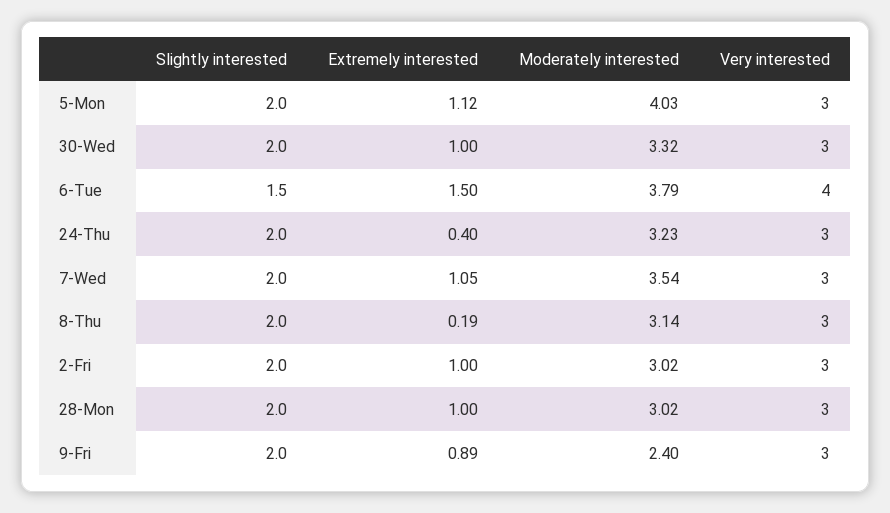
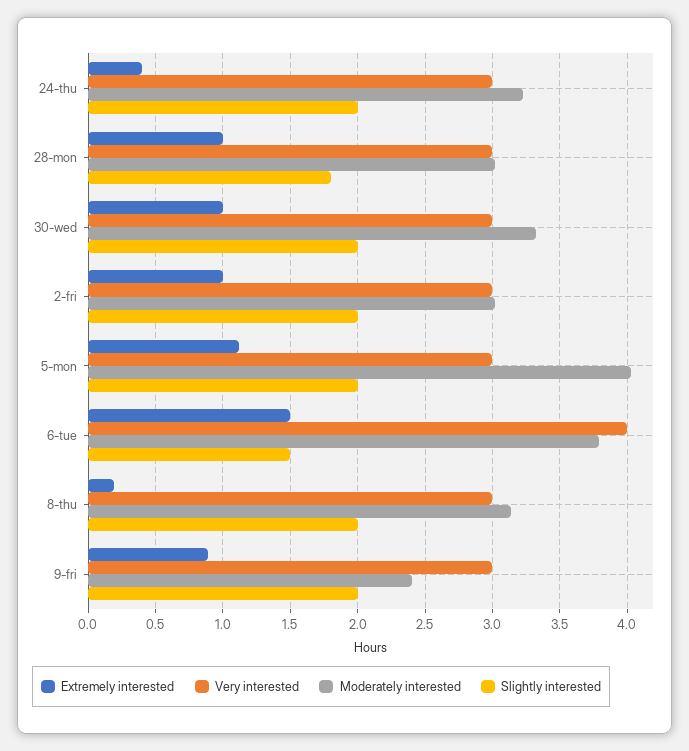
Slightly interested, 7-Wed: 2 -> none
Extremely interested, 7-Wed: 1.05 -> none
Moderately interested, 7-Wed: 3.54 -> none
Very interested, 7-Wed: 3 -> none
Slightly interested, 28-Mon: 2 -> 1.8

